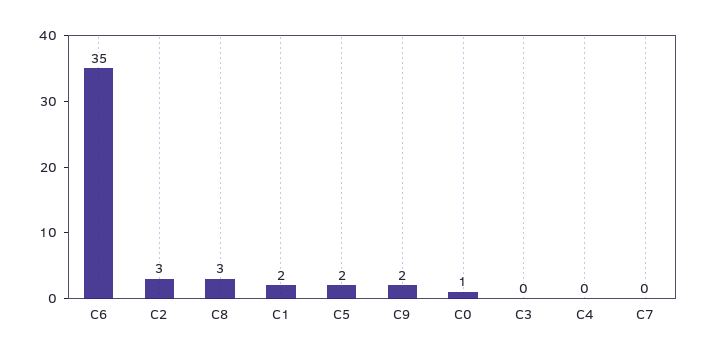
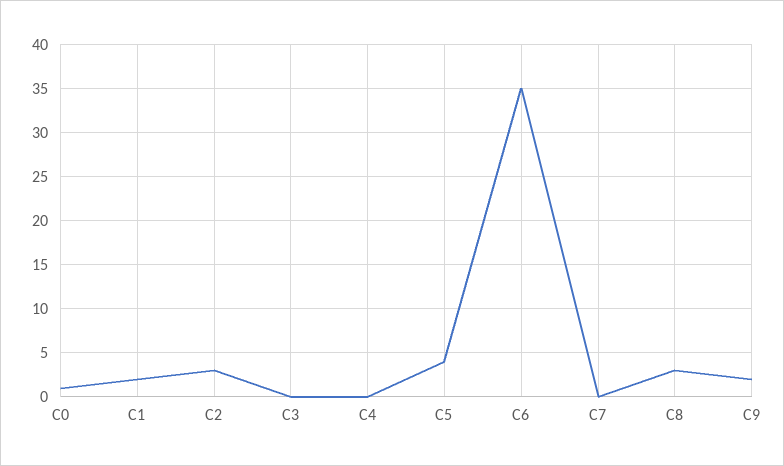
C5: 2 -> 4

